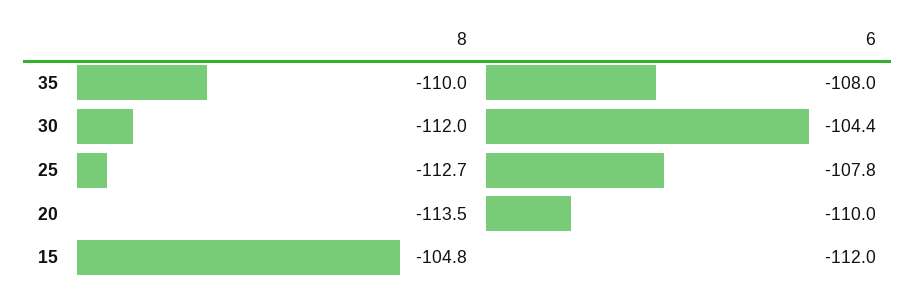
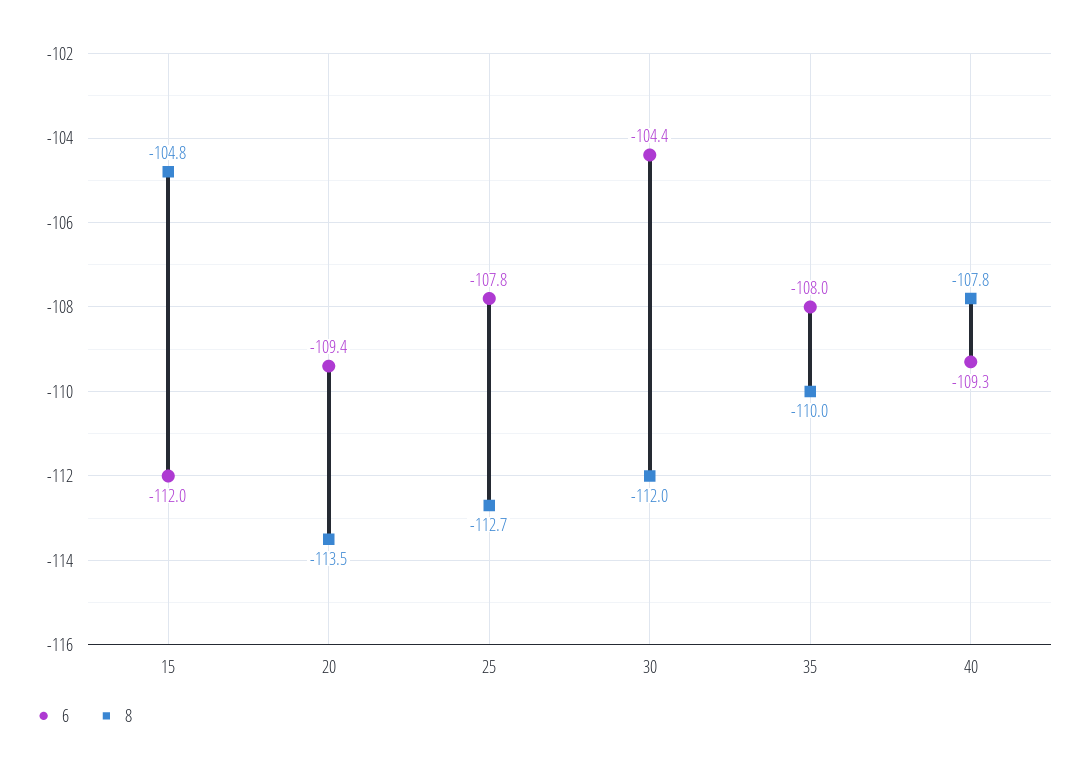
6, 20: -110 -> -109.4
6, 40: none -> -109.3
8, 40: none -> -107.8

